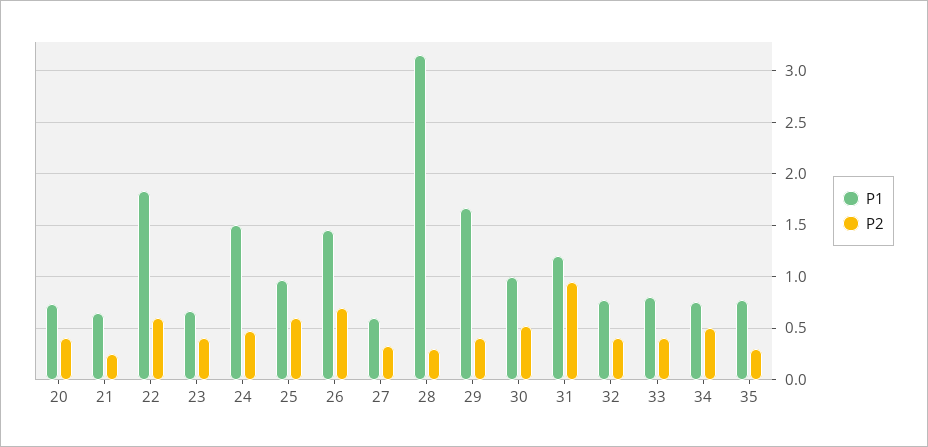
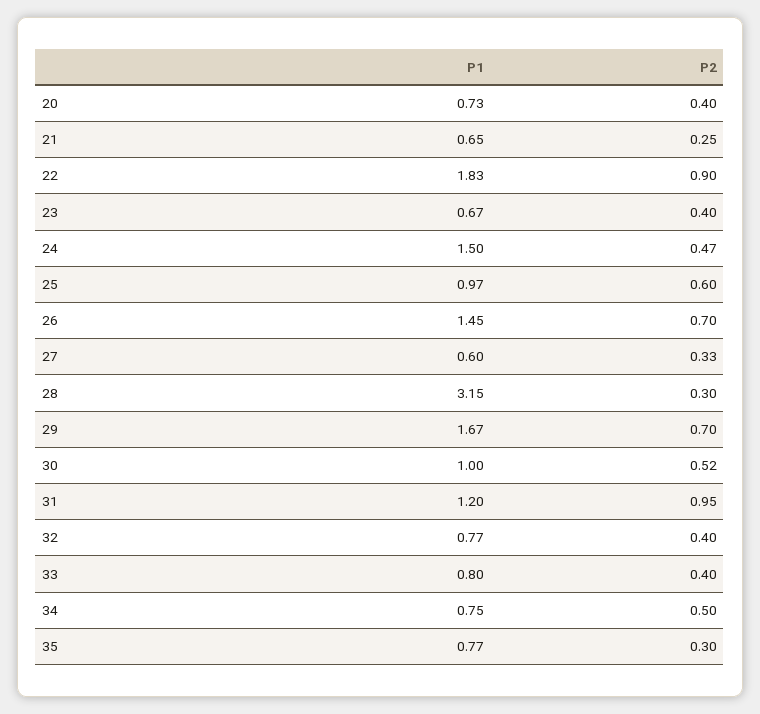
P2, 22: 0.6 -> 0.9
P2, 29: 0.4 -> 0.7

